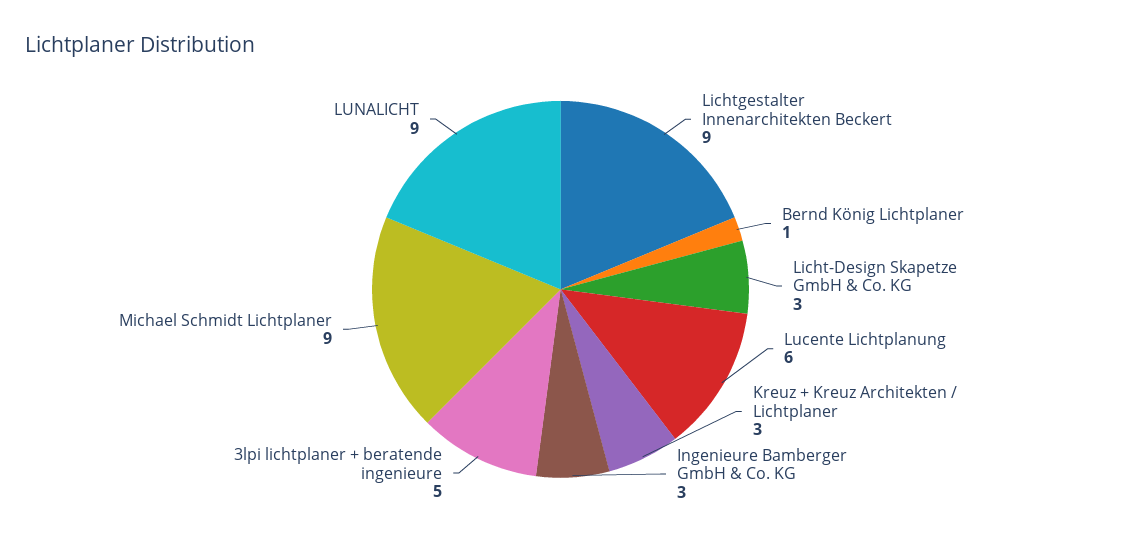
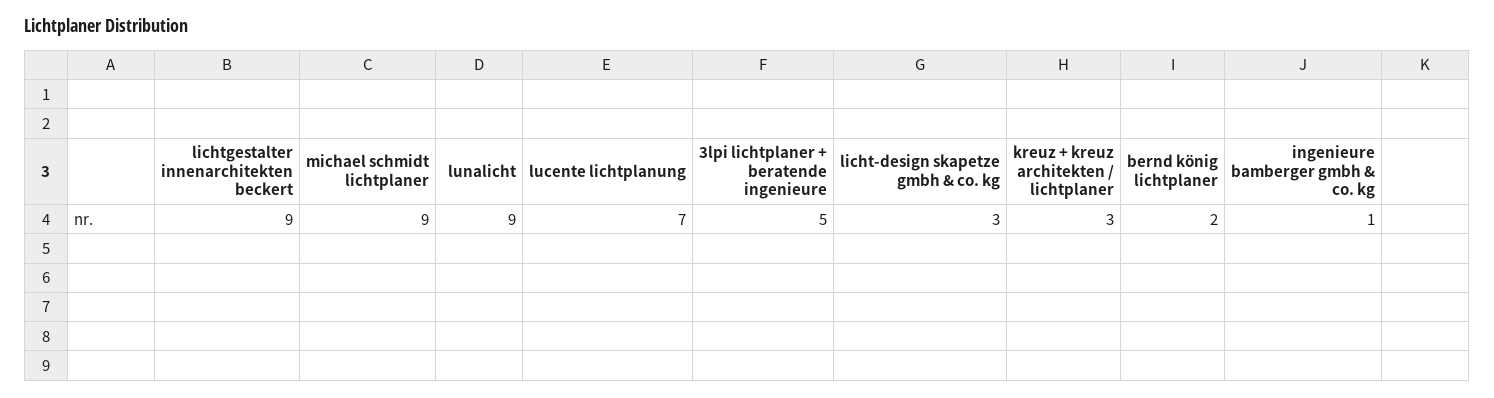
Bernd König Lichtplaner: 1 -> 2
Lucente Lichtplanung: 6 -> 7
Ingenieure Bamberger GmbH & Co. KG: 3 -> 1

